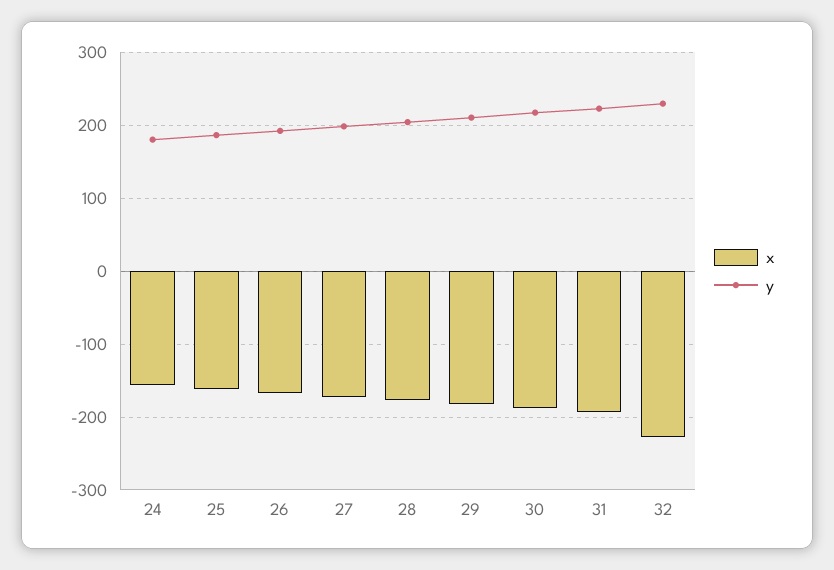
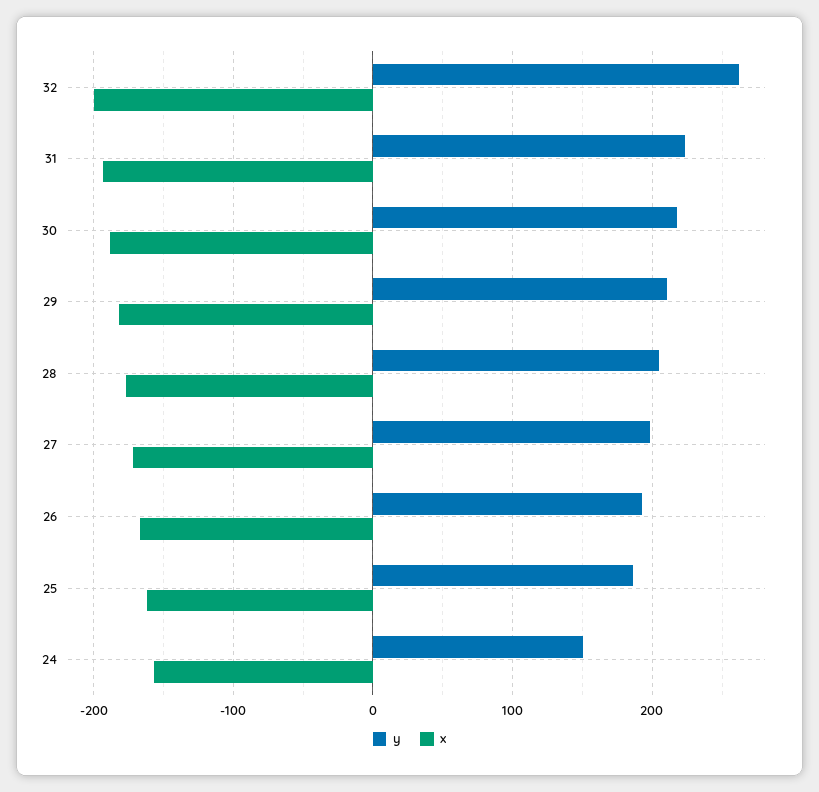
y, 24: 180 -> 150
x, 32: -230 -> -200
y, 32: 230 -> 260

